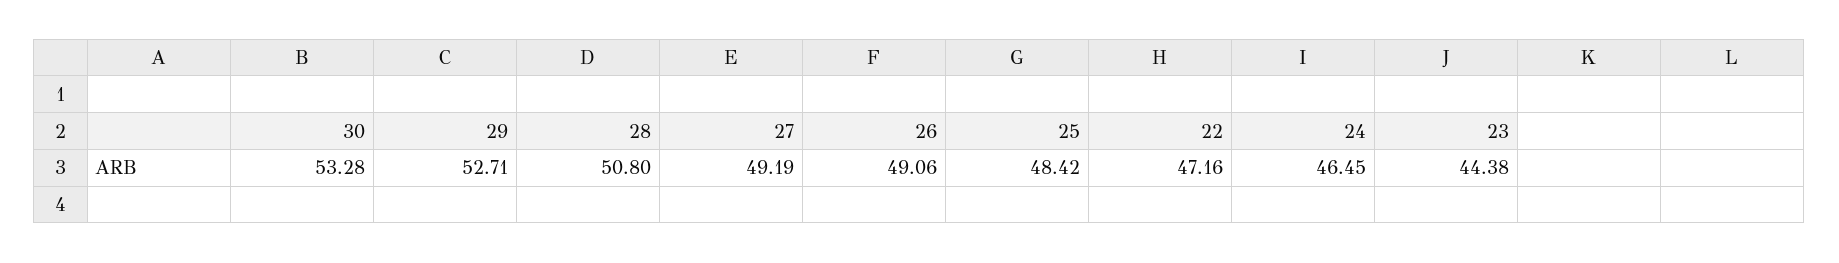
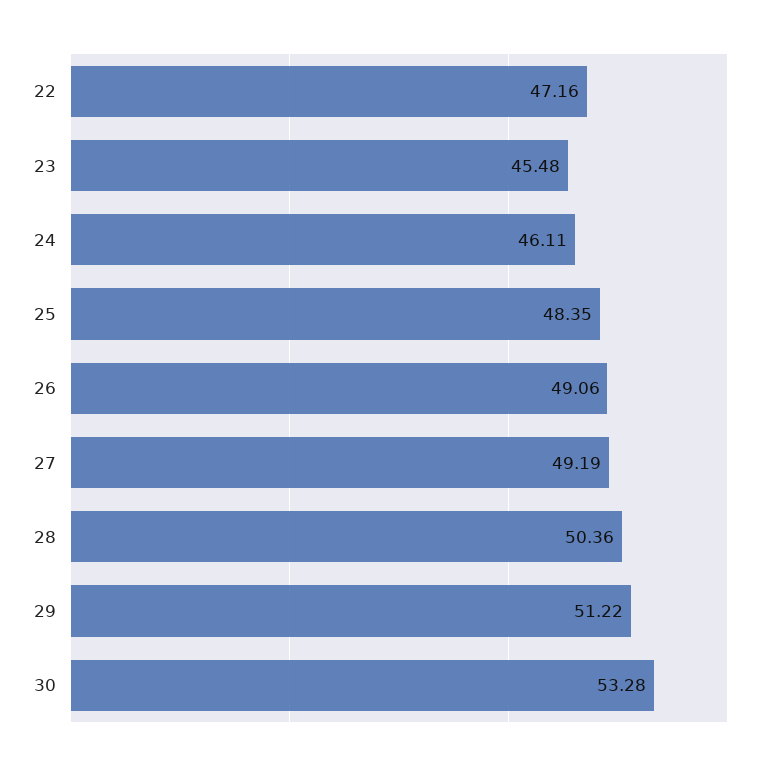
29: 52.71 -> 51.22
28: 50.8 -> 50.36
25: 48.42 -> 48.35
24: 46.45 -> 46.11
23: 44.38 -> 45.48

